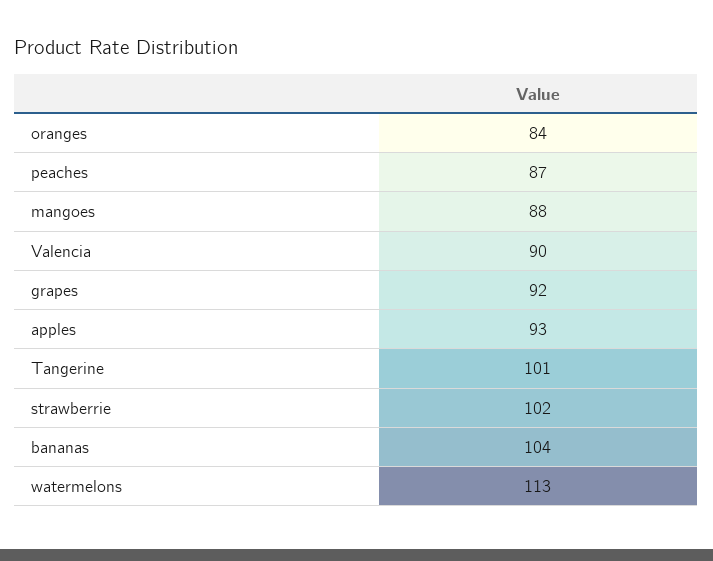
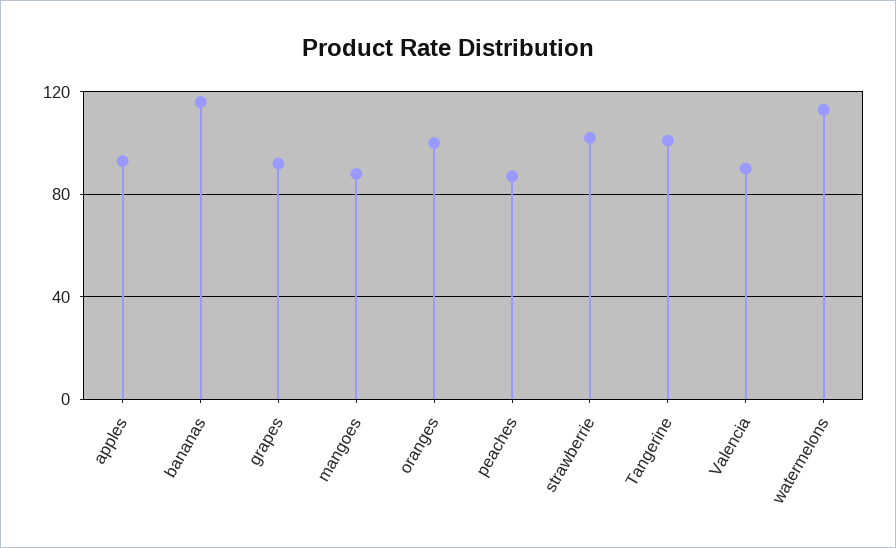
oranges: 84 -> 100
bananas: 104 -> 115

